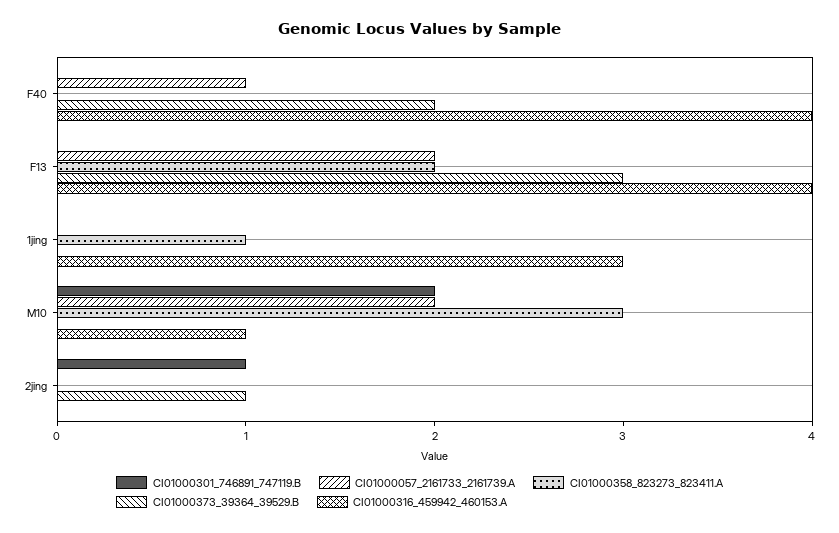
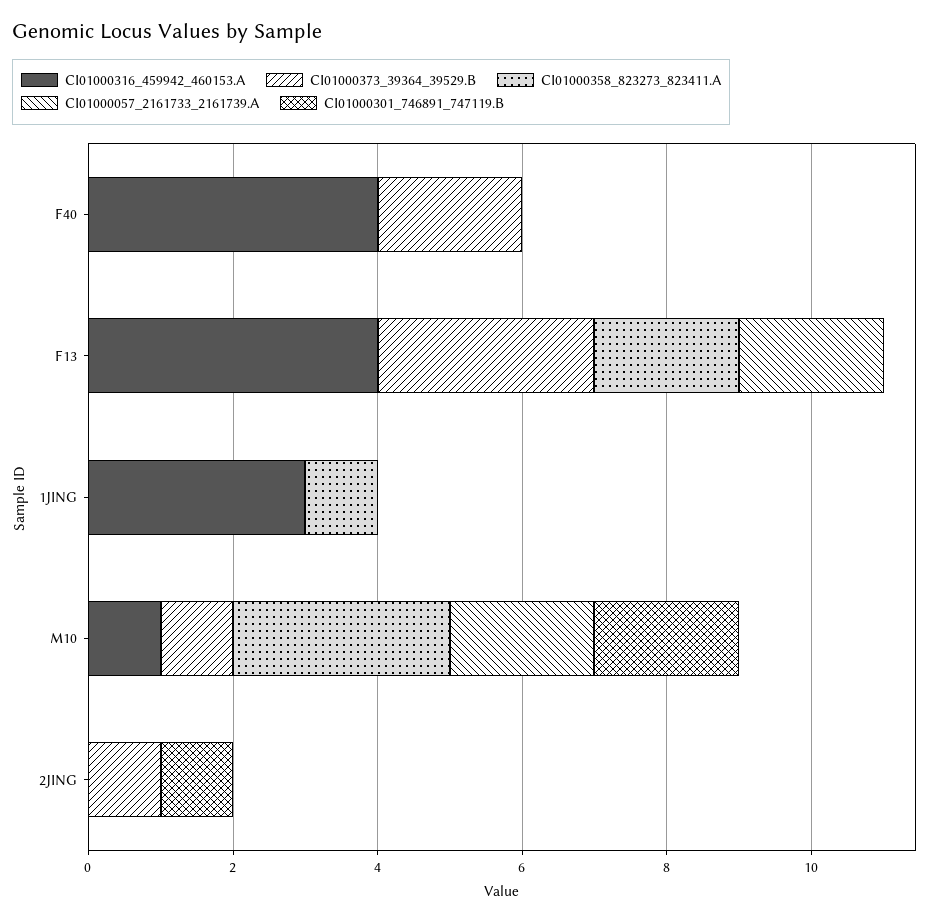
CI01000057_2161733_2161739.A, F40: 1 -> 0
CI01000373_39364_39529.B, M10: 0 -> 1

